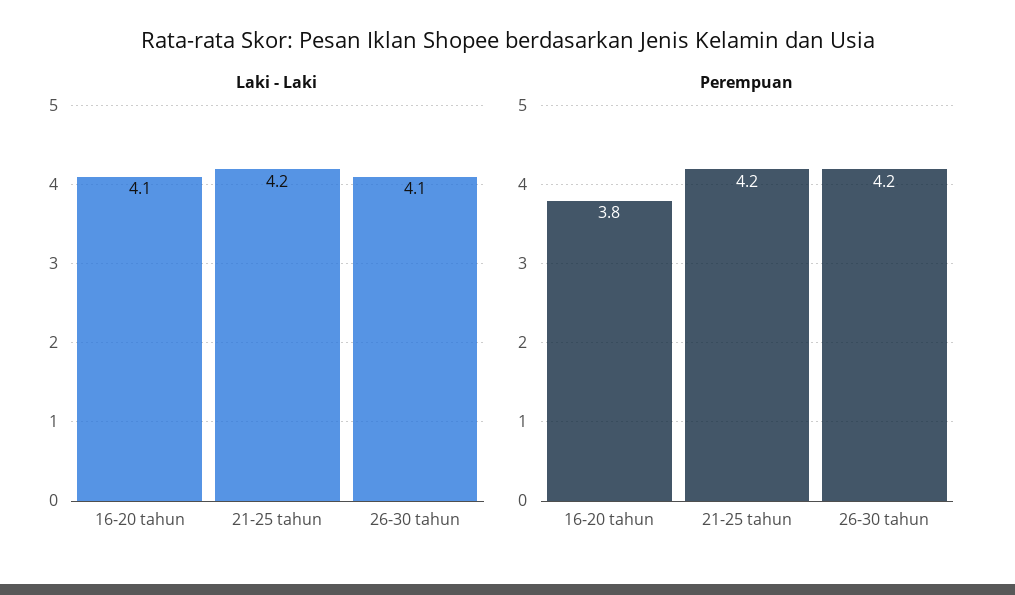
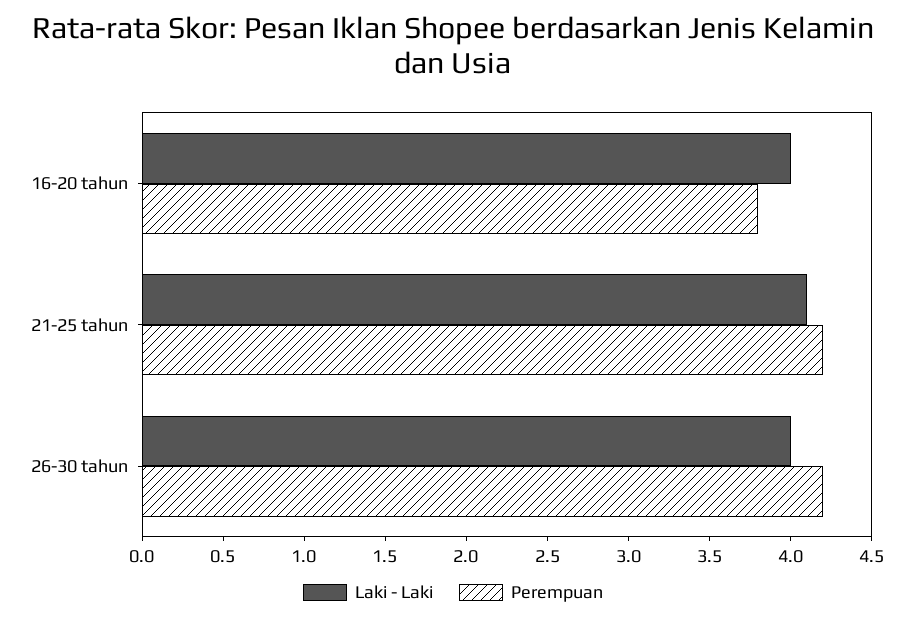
Laki - Laki, 16-20 tahun: 4.1 -> 4
Laki - Laki, 21-25 tahun: 4.2 -> 4.1
Laki - Laki, 26-30 tahun: 4.1 -> 4

